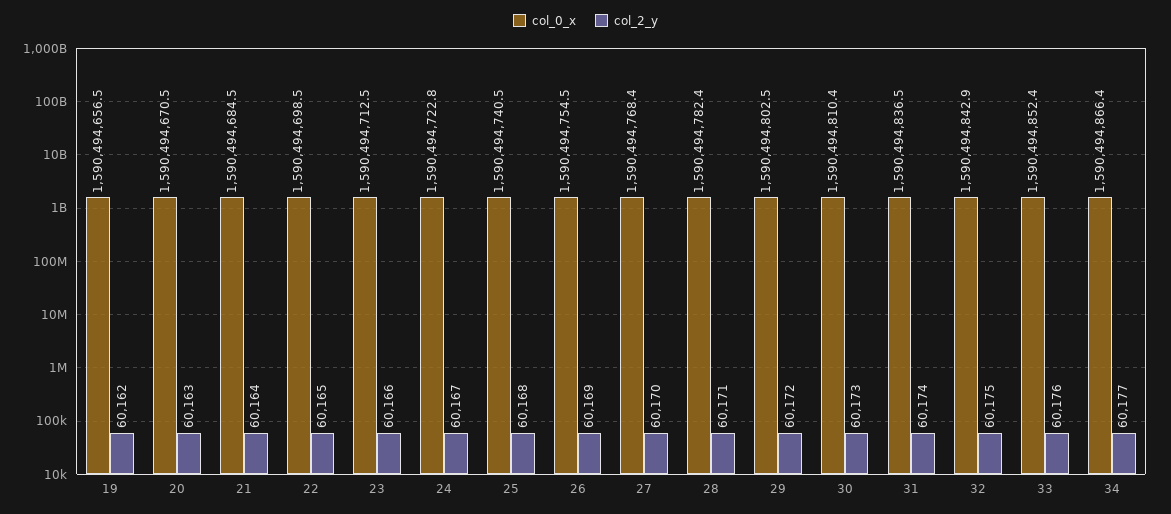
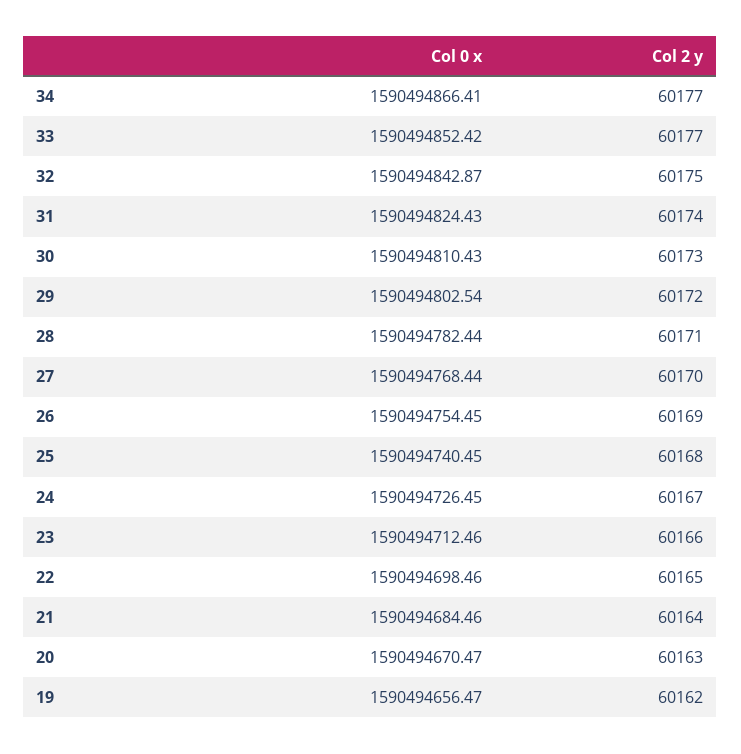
col_0_x, 24: 1590494722.8 -> 1590494726.45
col_0_x, 31: 1590494836.5 -> 1590494824.43
col_2_y, 33: 60176 -> 60177

